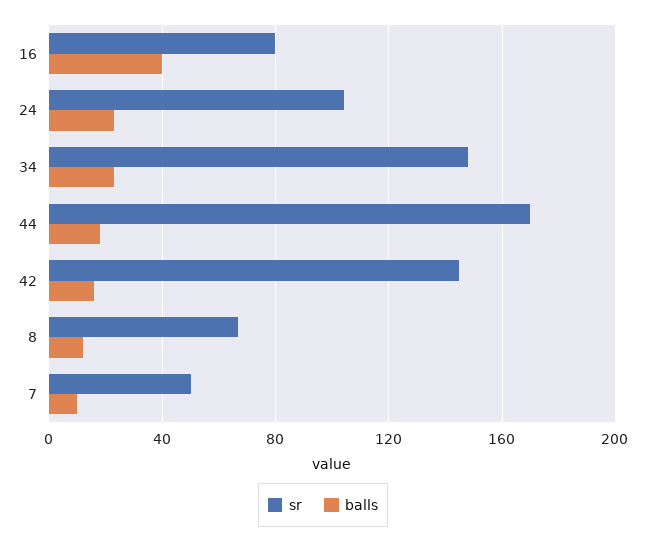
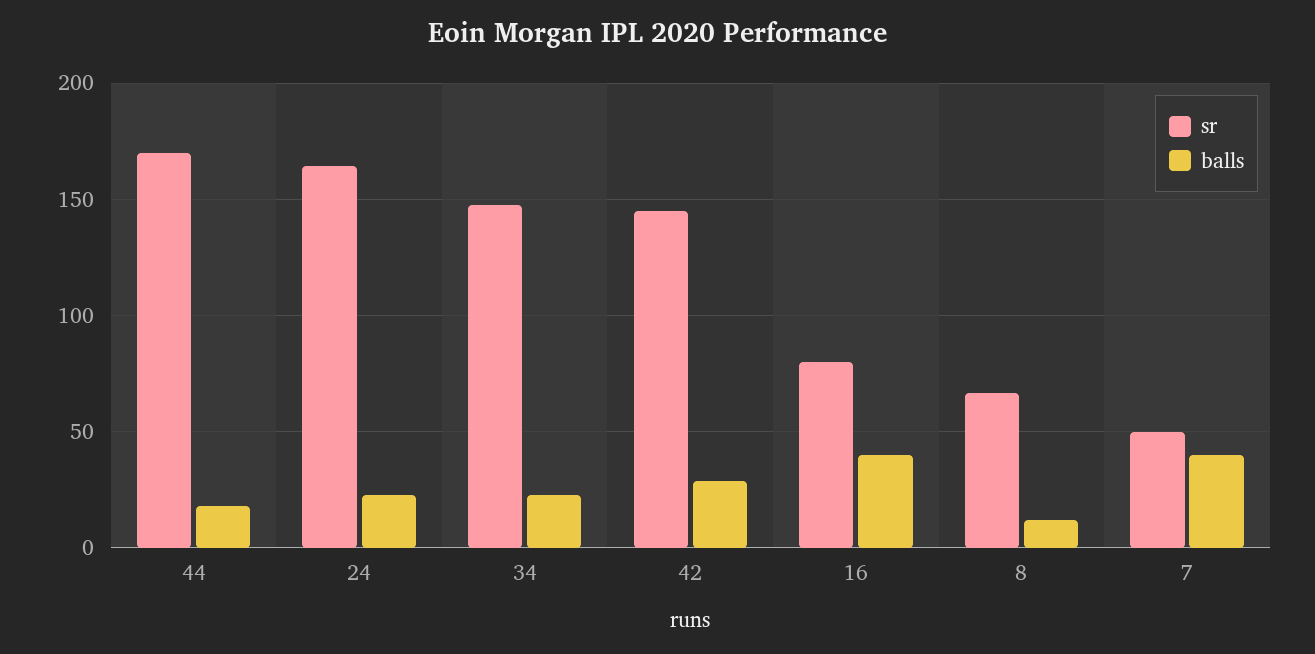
sr, 24: 105 -> 165
balls, 42: 15 -> 30
balls, 7: 10 -> 40

